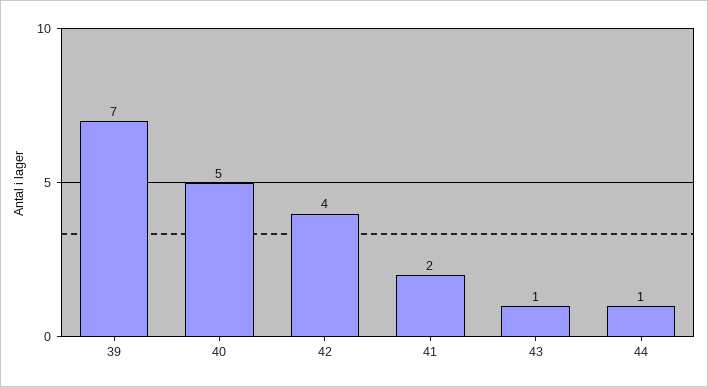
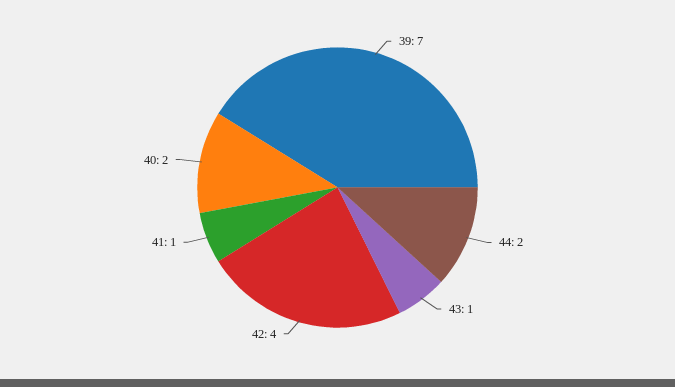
40: 5 -> 2
41: 2 -> 1
44: 1 -> 2

